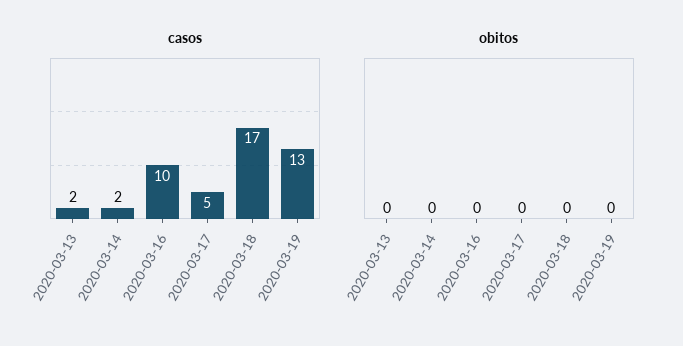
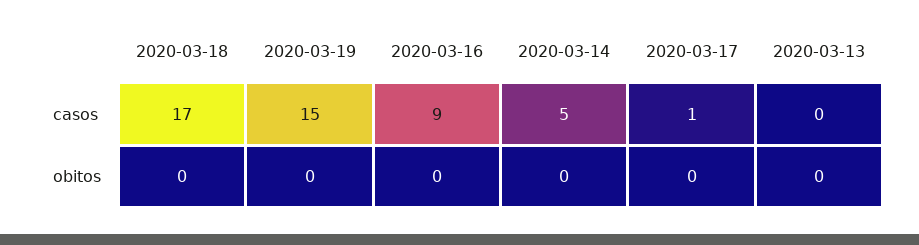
casos, 2020-03-13: 2 -> 0
casos, 2020-03-14: 2 -> 5
casos, 2020-03-16: 10 -> 9
casos, 2020-03-17: 5 -> 1
casos, 2020-03-19: 13 -> 15

